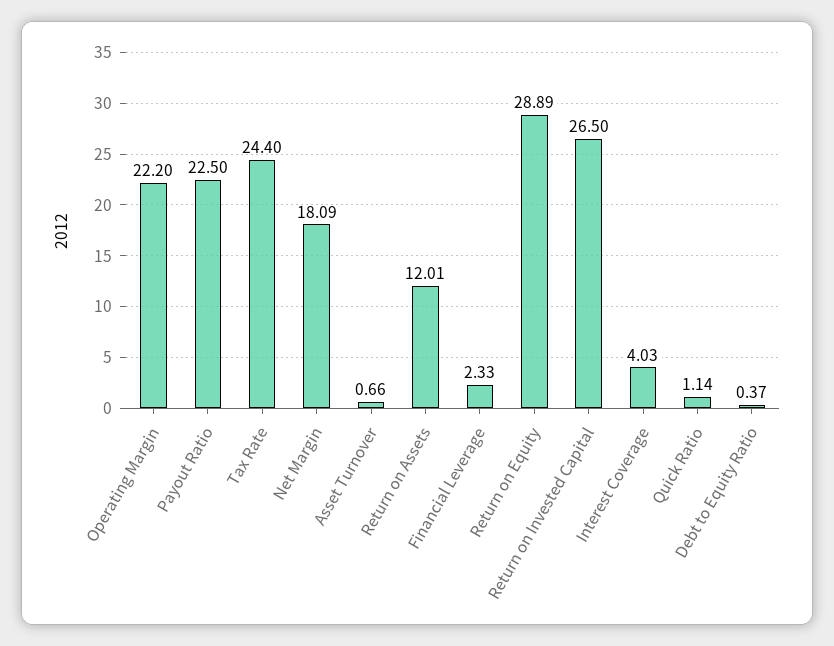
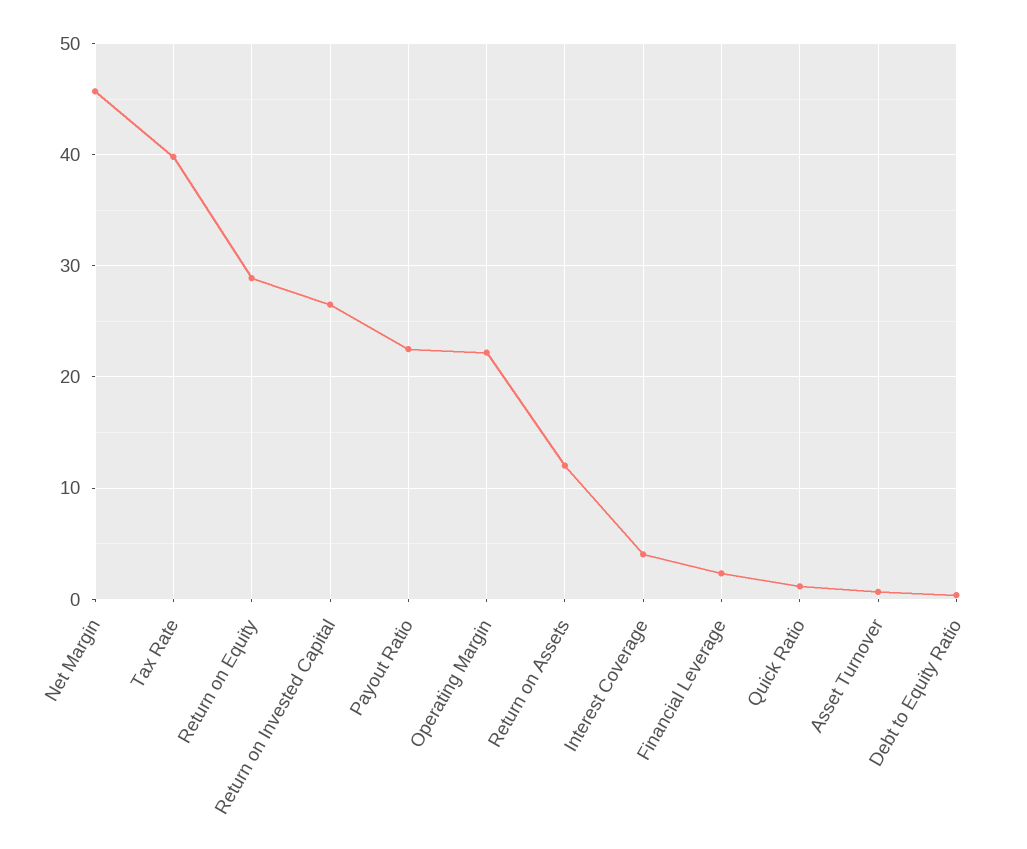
Tax Rate: 24.4 -> 40
Net Margin: 18.09 -> 46

